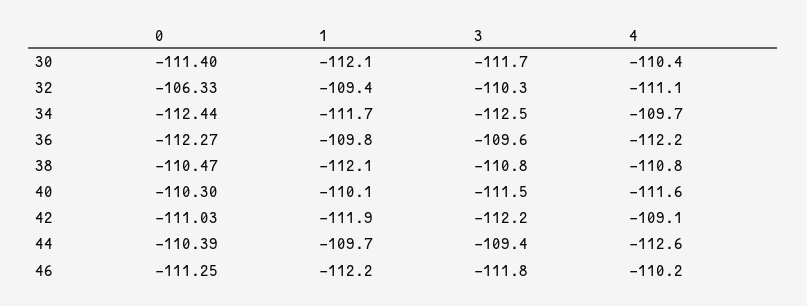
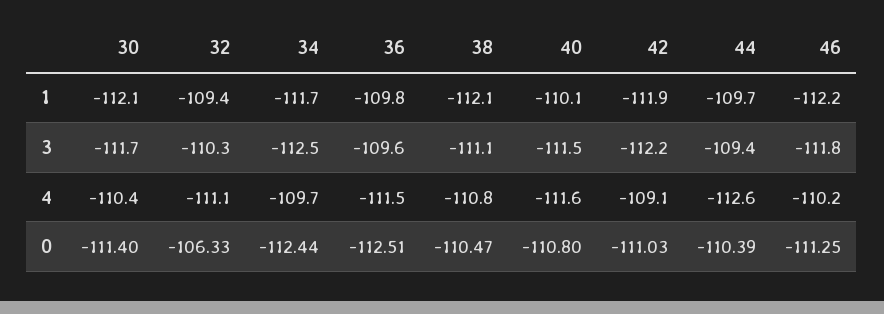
0, 36: -112.27 -> -112.51
4, 36: -112.2 -> -111.5
3, 38: -110.8 -> -111.1
0, 40: -110.3 -> -110.8

